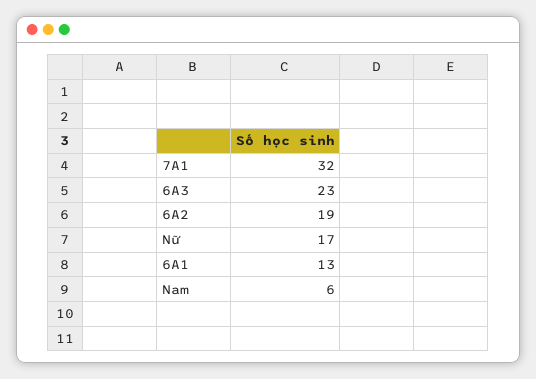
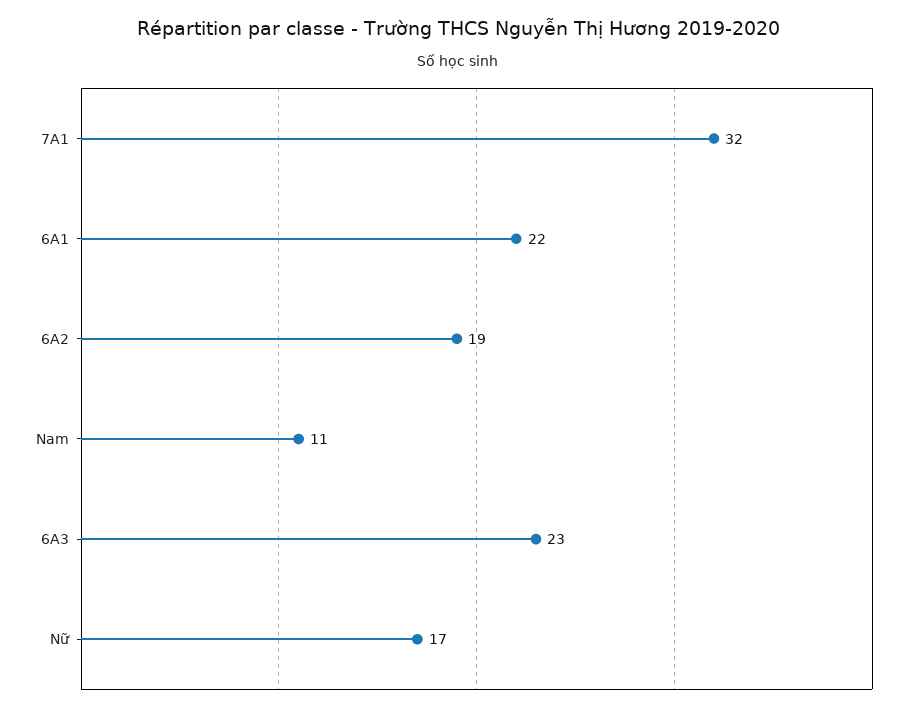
6A1: 13 -> 22
Nam: 6 -> 11

